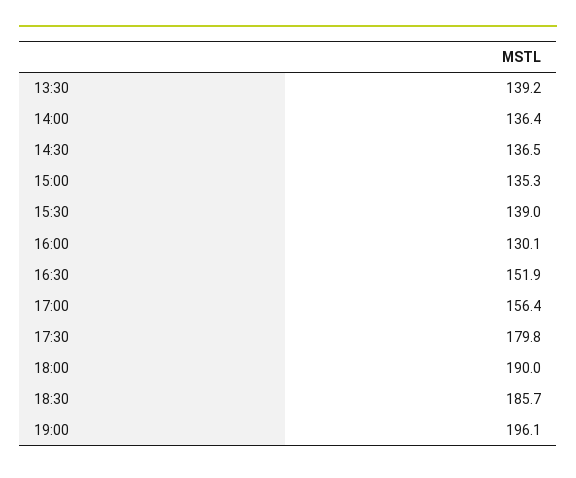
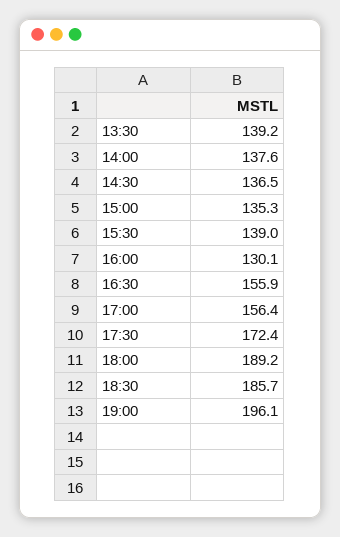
14:00: 136.4 -> 137.6
16:30: 151.9 -> 155.9
17:30: 179.8 -> 172.4
18:00: 190 -> 189.2

